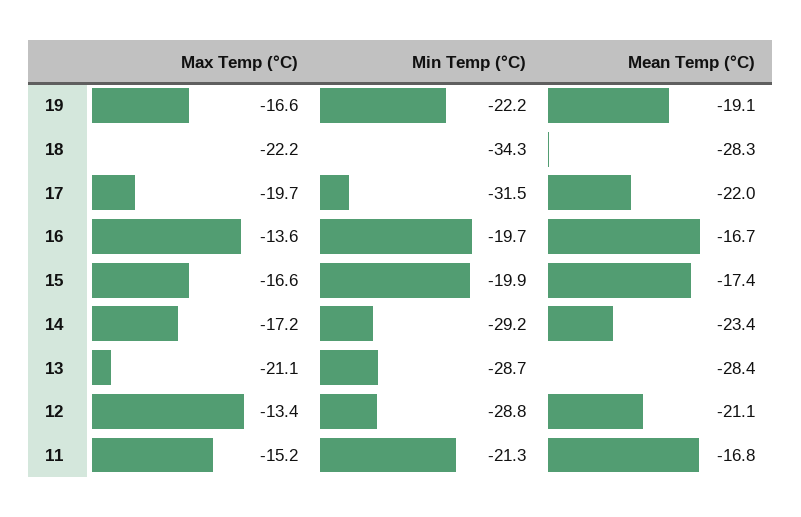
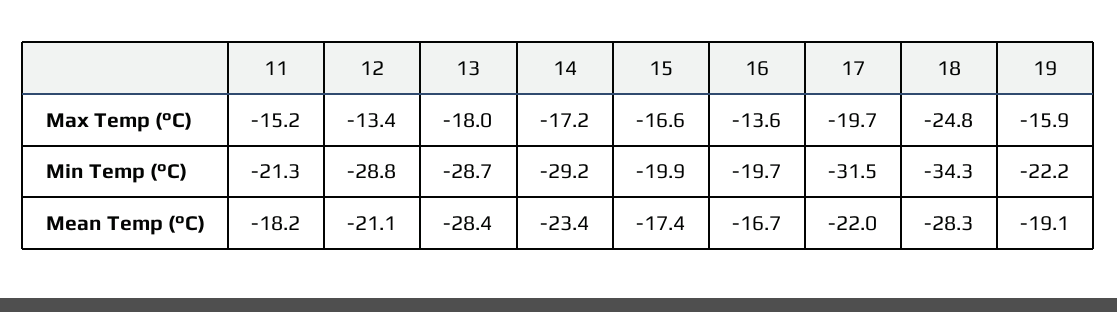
Max Temp (°C), 19: -16.6 -> -15.9
Max Temp (°C), 18: -22.2 -> -24.8
Max Temp (°C), 13: -21.1 -> -18
Mean Temp (°C), 11: -16.8 -> -18.2

